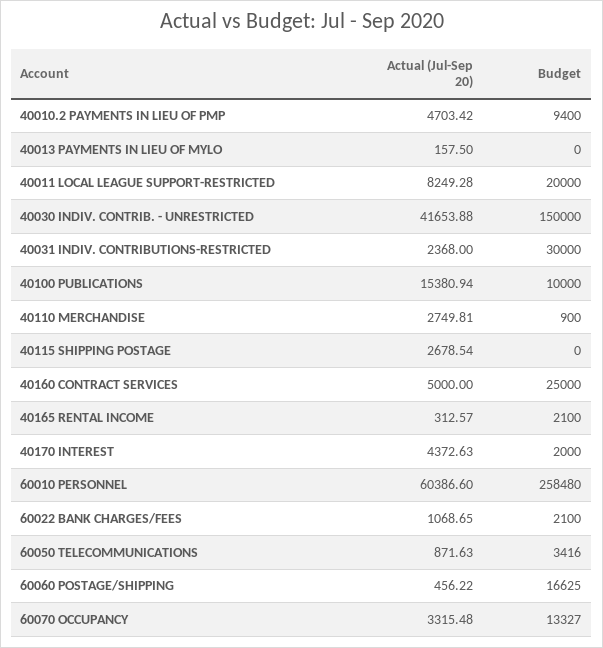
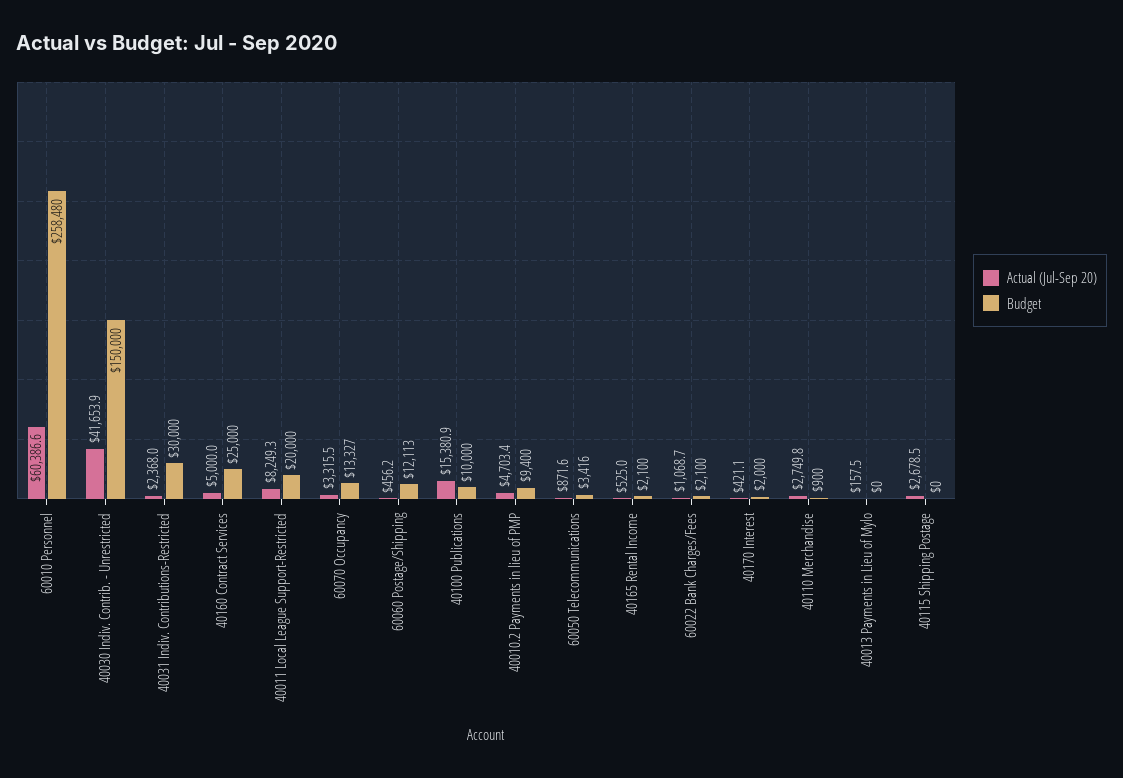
Actual (Jul-Sep 20), 40165 RENTAL INCOME: 312.57 -> 525
Actual (Jul-Sep 20), 40170 INTEREST: 4372.63 -> 421.1
Budget, 60060 POSTAGE/SHIPPING: 16625 -> 12113

